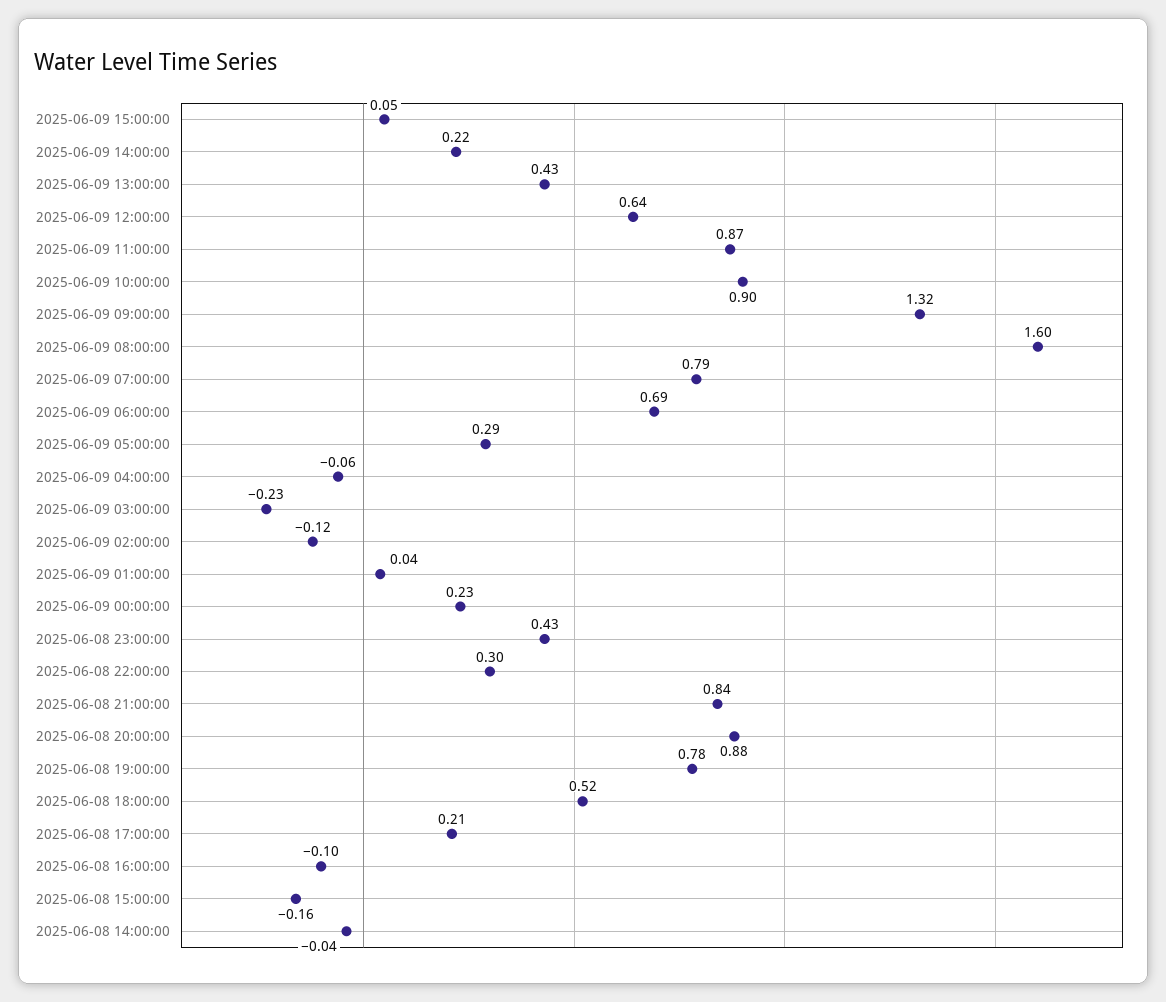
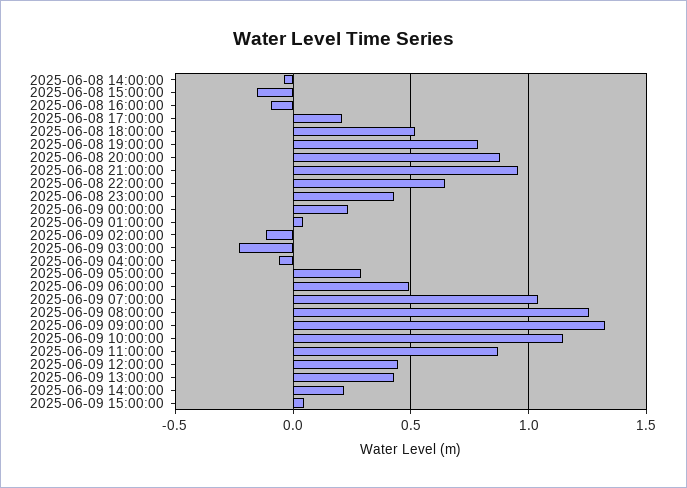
2025-06-09 12:00:00: 0.64 -> 0.45
2025-06-09 10:00:00: 0.9 -> 1.15
2025-06-09 08:00:00: 1.6 -> 1.25
2025-06-09 07:00:00: 0.79 -> 1.05
2025-06-09 06:00:00: 0.69 -> 0.5
2025-06-08 22:00:00: 0.3 -> 0.65
2025-06-08 21:00:00: 0.84 -> 0.95

